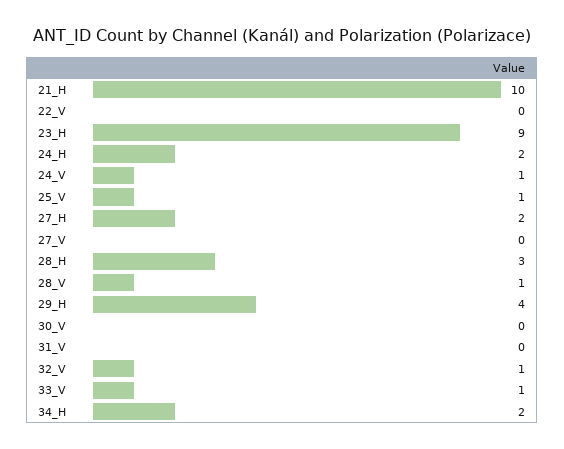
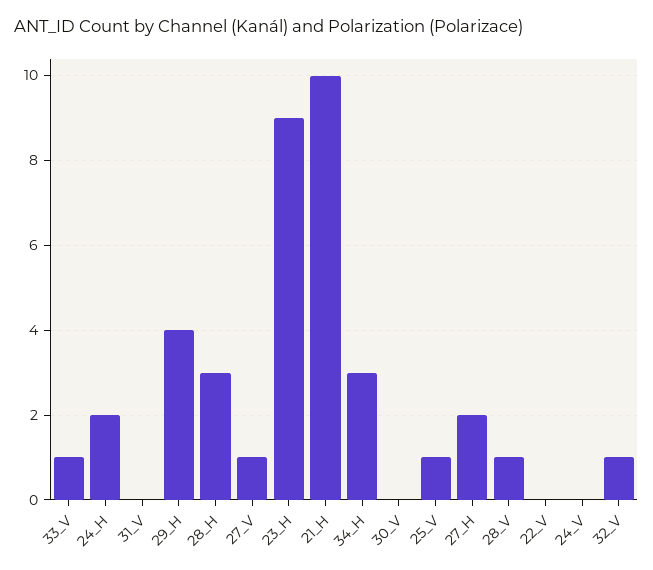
24_V: 1 -> 0
27_V: 0 -> 1
34_H: 2 -> 3

